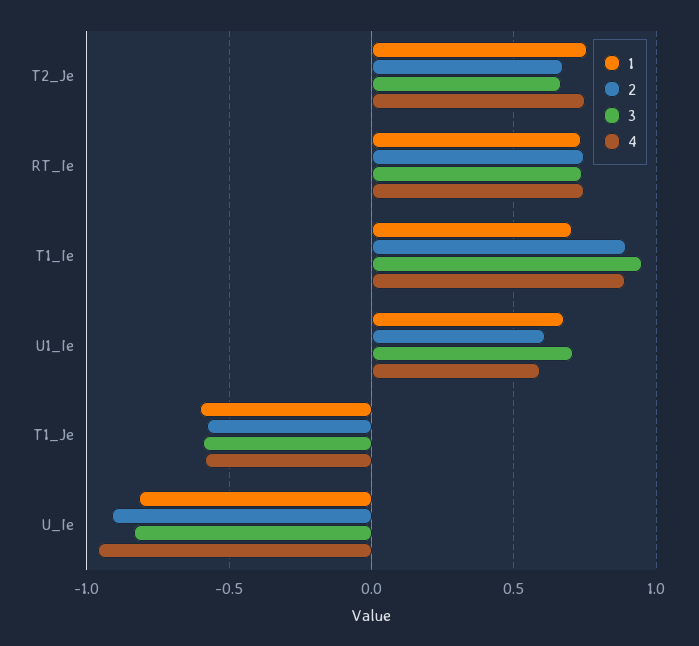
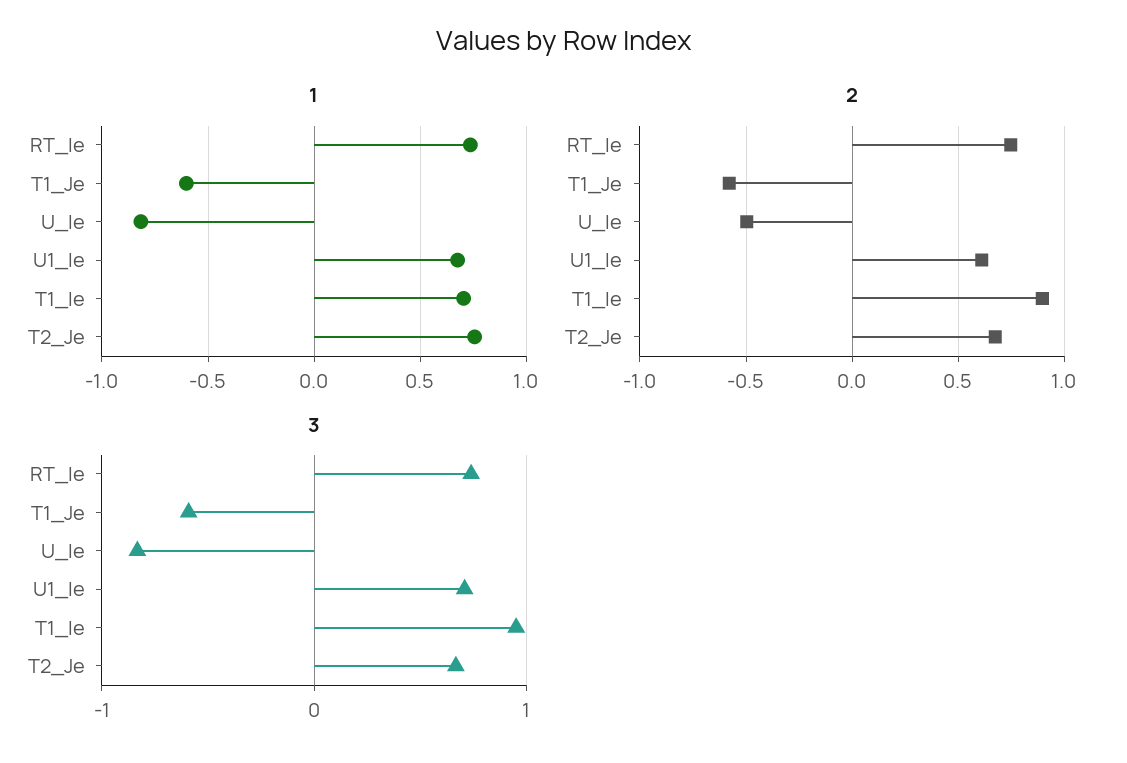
4, T2_Je: 0.75 -> none
4, RT_Ie: 0.75 -> none
4, T1_Ie: 0.9 -> none
4, U1_Ie: 0.6 -> none
4, T1_Je: -0.6 -> none
2, U_Ie: -0.9 -> -0.5
4, U_Ie: -0.95 -> none

